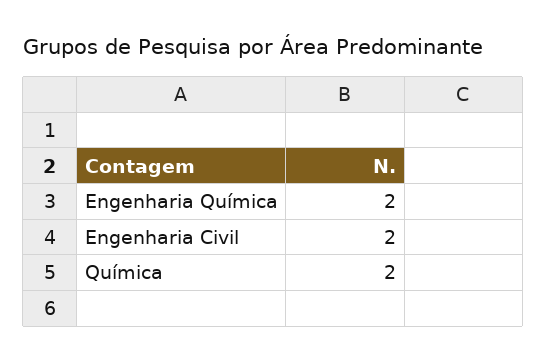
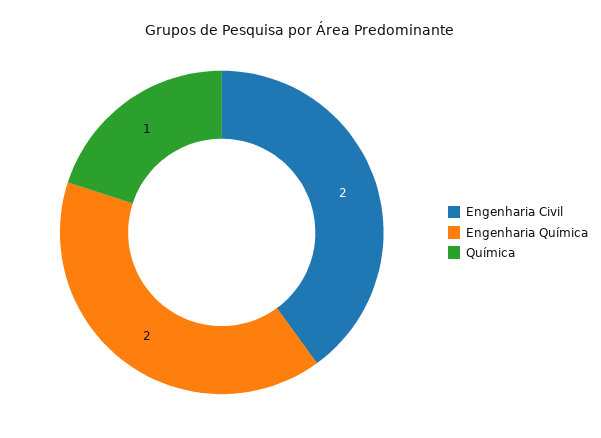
Química: 2 -> 1

